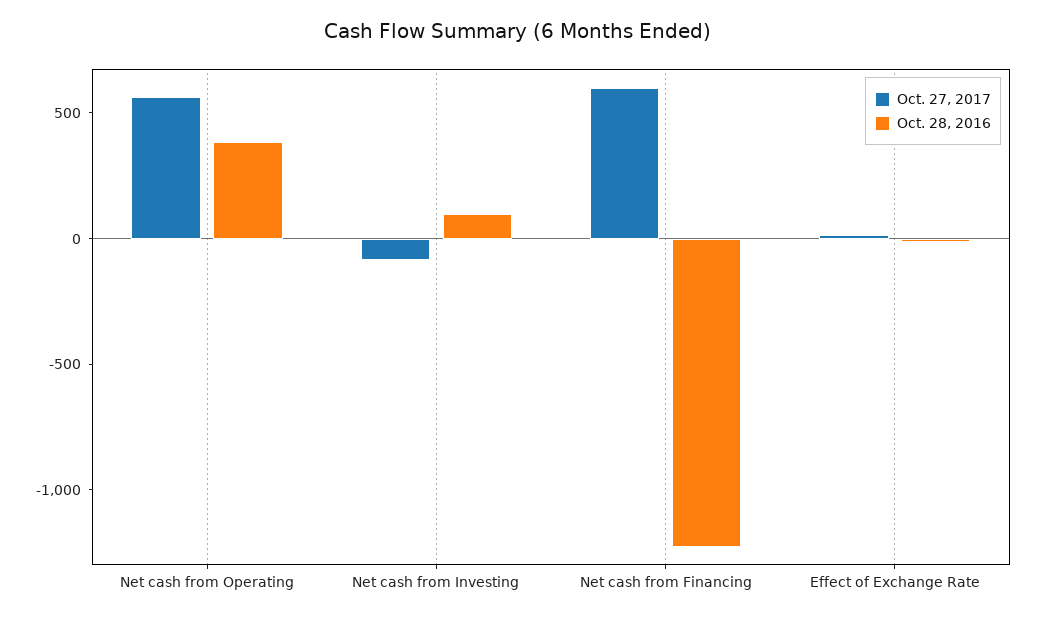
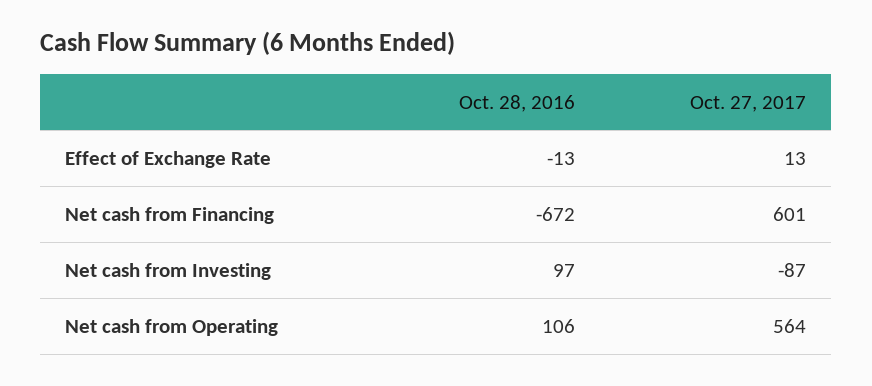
Oct. 28, 2016, Net cash from Operating: 400 -> 106
Oct. 28, 2016, Net cash from Financing: -1200 -> -672

